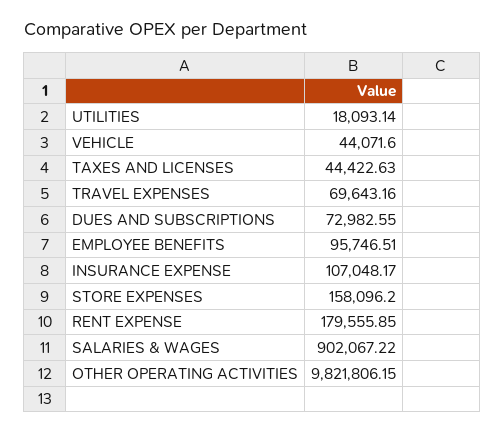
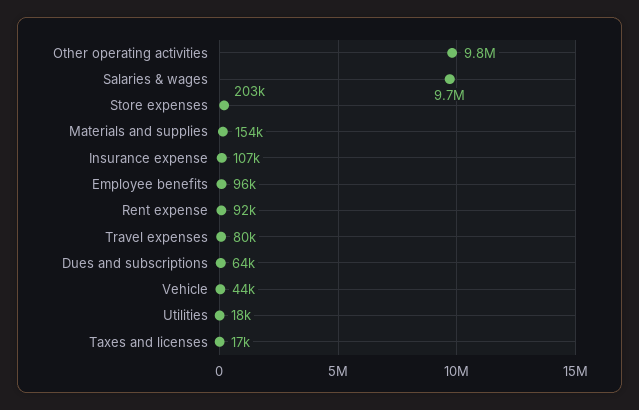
TAXES AND LICENSES: 44422.63 -> 17000
TRAVEL EXPENSES: 69643.16 -> 80000
DUES AND SUBSCRIPTIONS: 72982.55 -> 64000
STORE EXPENSES: 158096.2 -> 203000
RENT EXPENSE: 179555.85 -> 92000
SALARIES & WAGES: 902067.22 -> 9700000
Materials and supplies: none -> 154000

